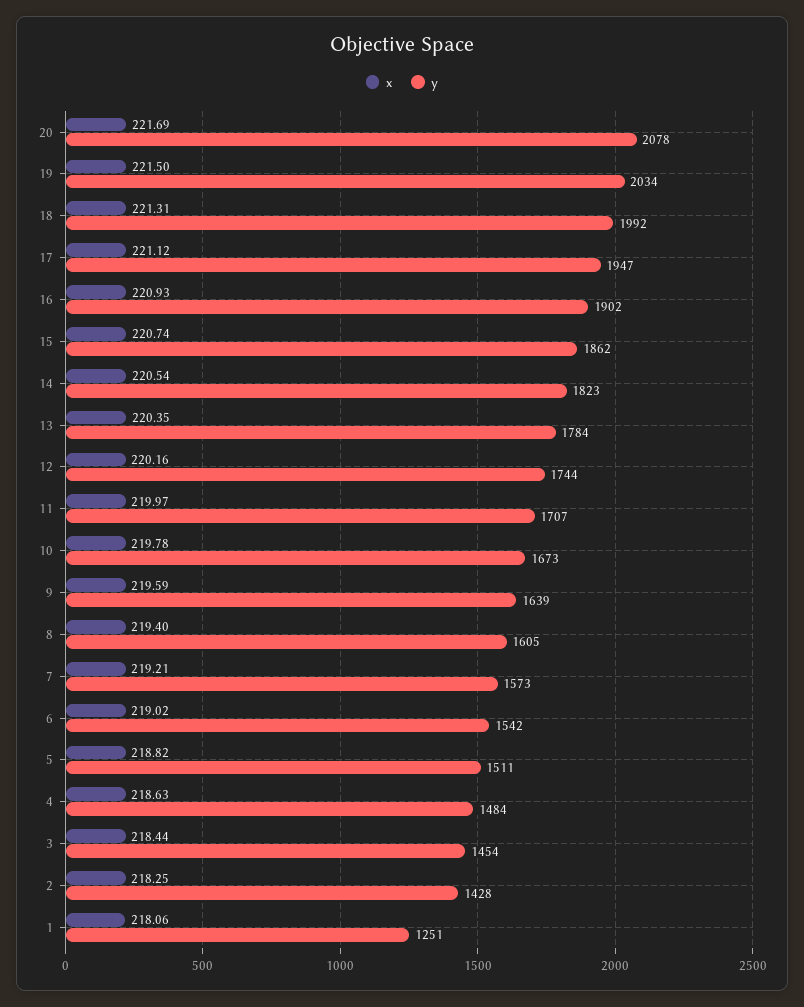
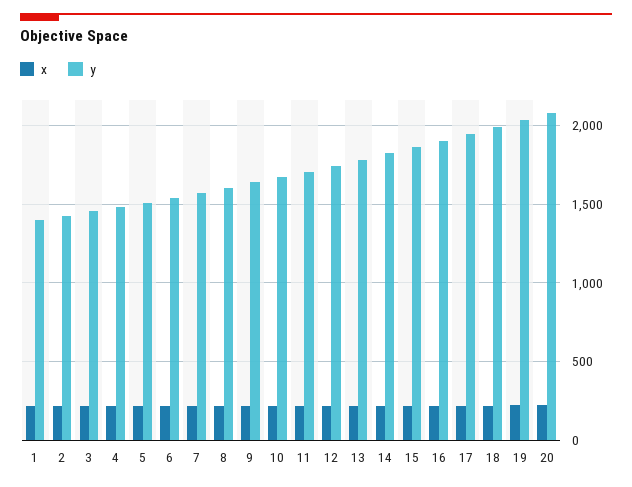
y, 1: 1251 -> 1400

